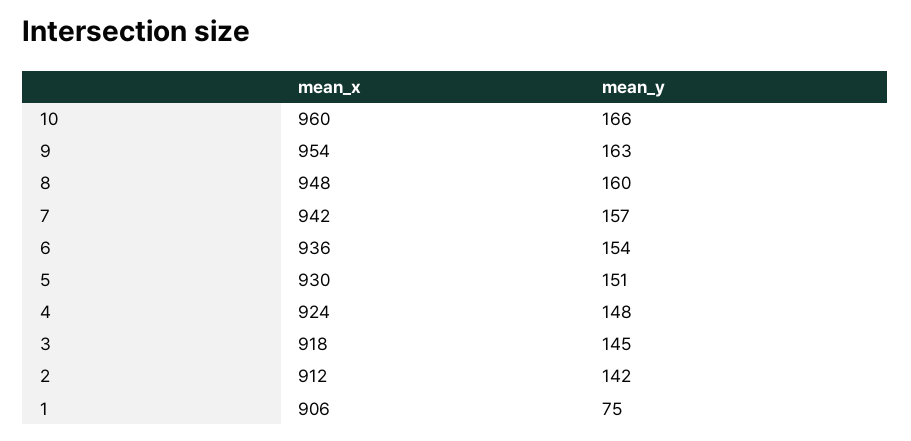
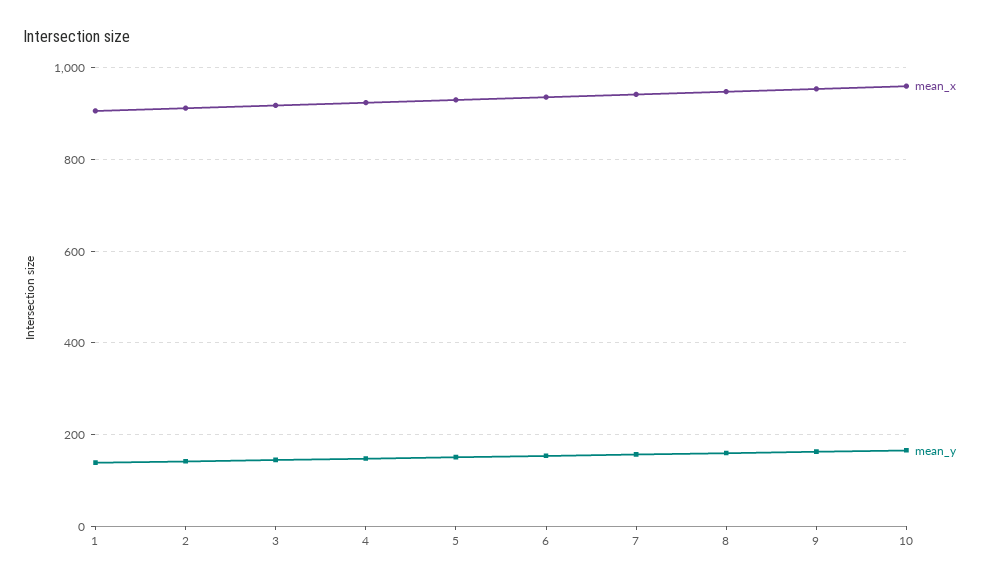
mean_y, 1: 75 -> 140

